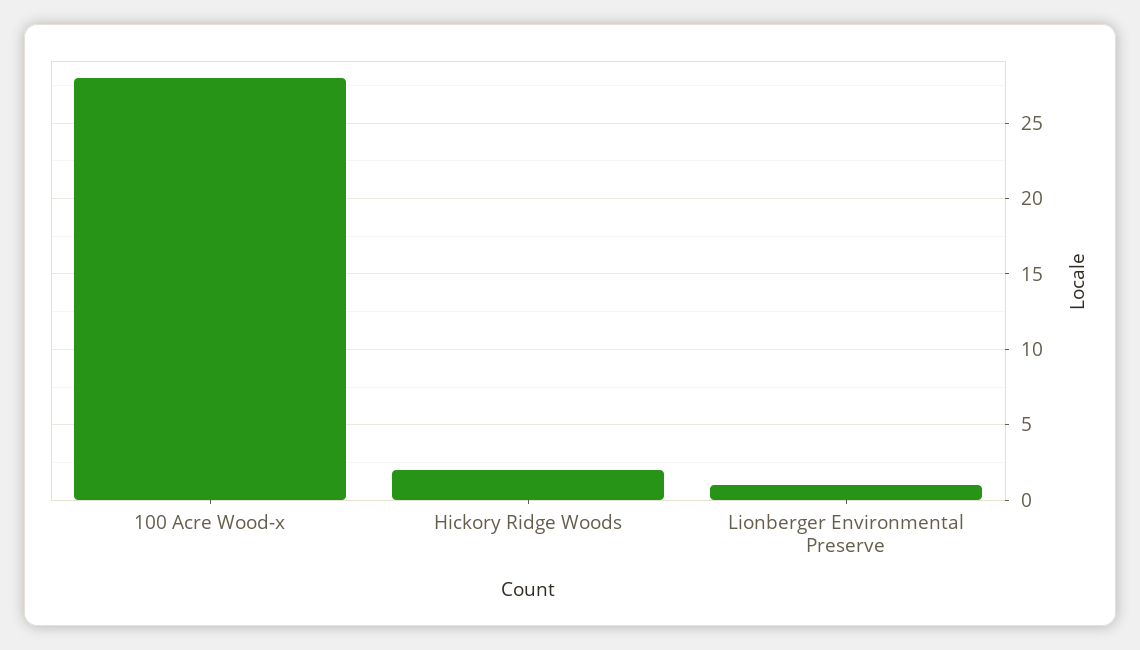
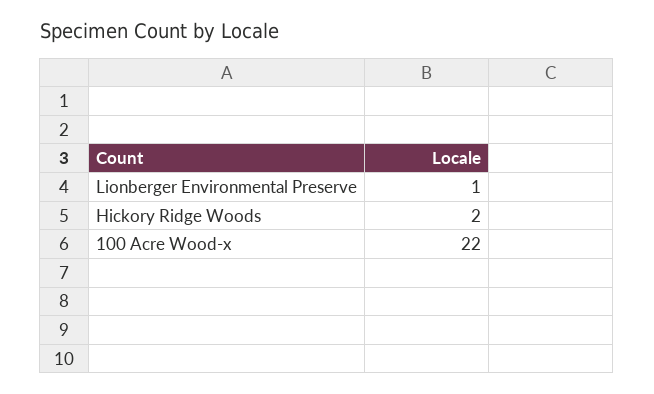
100 Acre Wood-x: 28 -> 22

